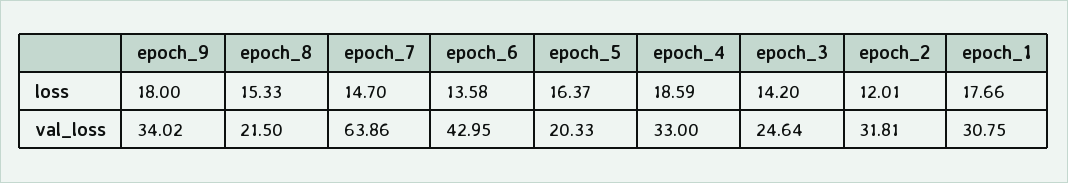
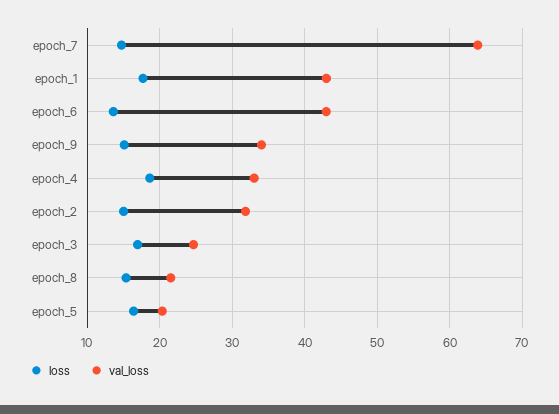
loss, epoch_9: 18 -> 15
loss, epoch_3: 14.2 -> 17
loss, epoch_2: 12.01 -> 15
val_loss, epoch_1: 30.75 -> 43

